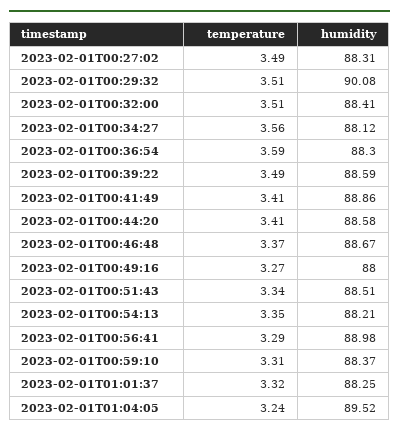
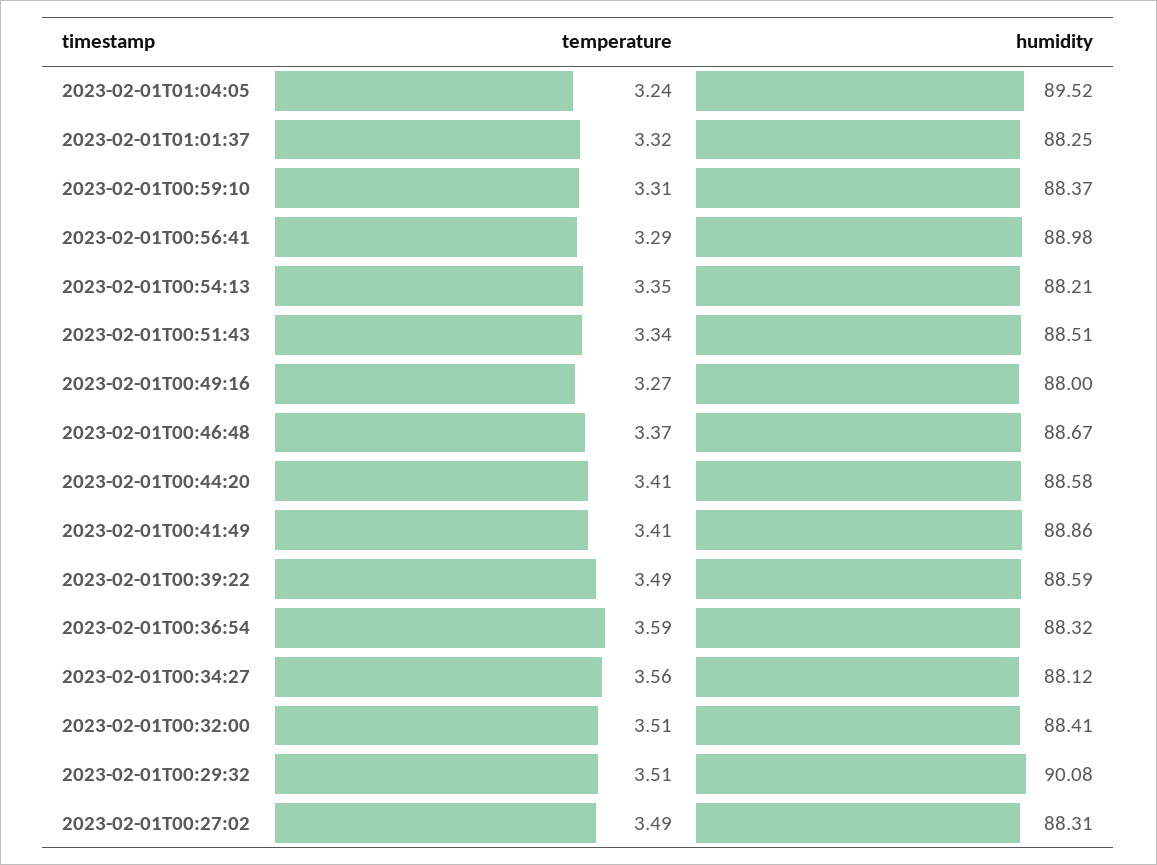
humidity, 2023-02-01T00:36:54: 88.3 -> 88.32

